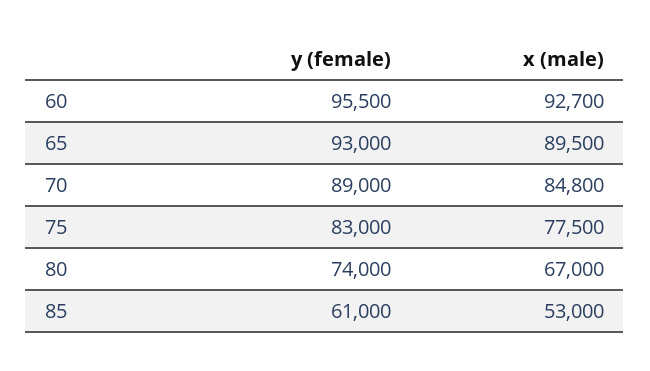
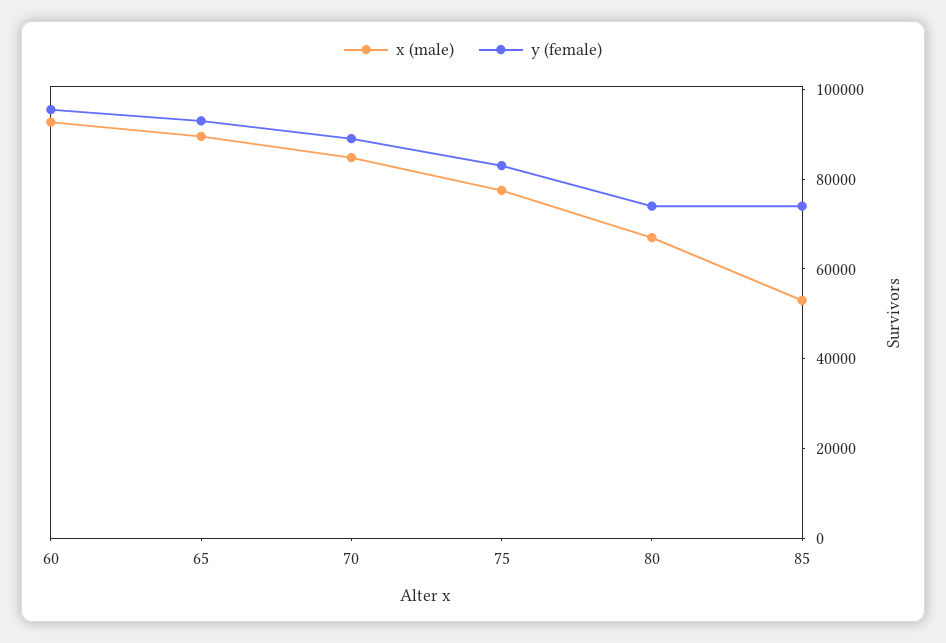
y (female), 85: 61000 -> 75000

